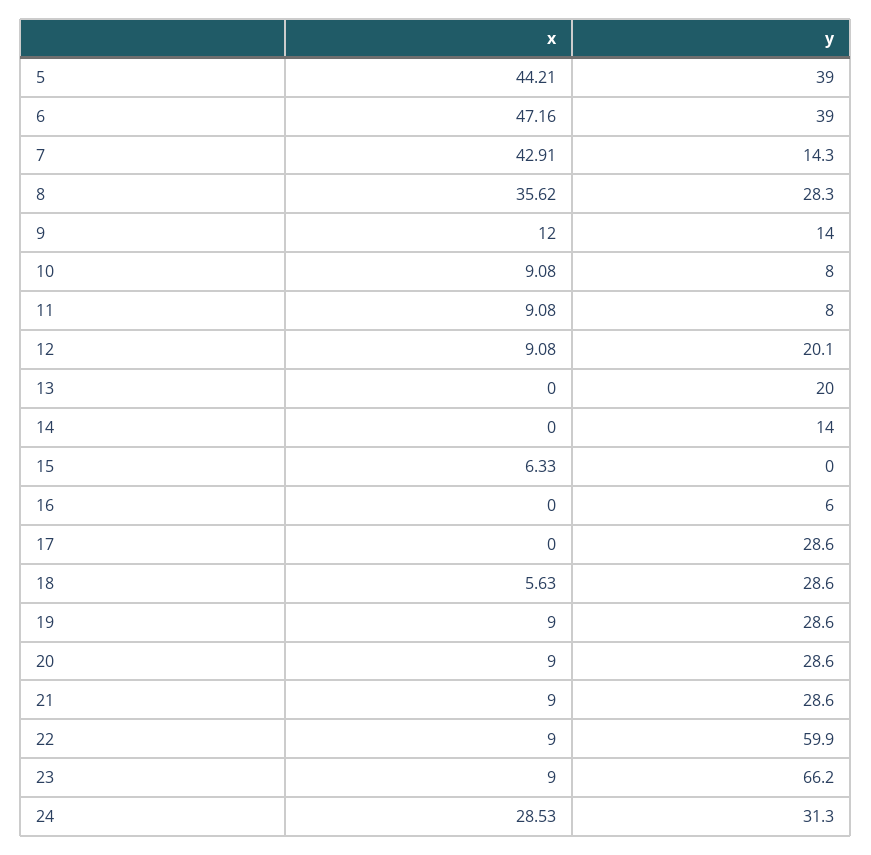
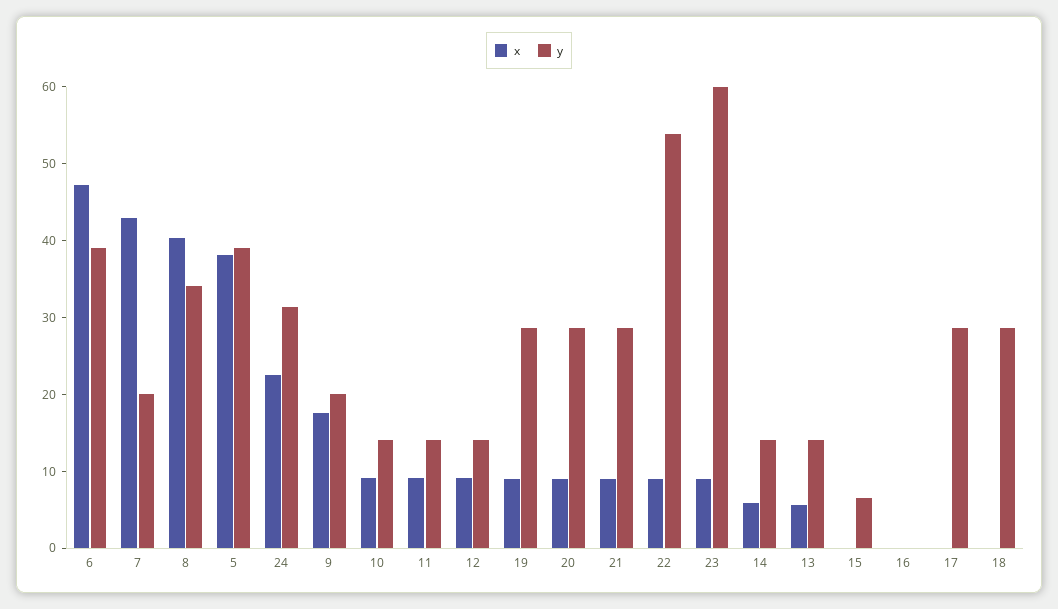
x, 5: 44.21 -> 38
y, 7: 14.3 -> 20
x, 8: 35.62 -> 40
y, 8: 28.3 -> 34
x, 9: 12 -> 18
y, 9: 14 -> 20
y, 10: 8 -> 14
y, 11: 8 -> 14
y, 12: 20.1 -> 14
x, 13: 0 -> 6
y, 13: 20 -> 14
x, 14: 0 -> 6
x, 15: 6.33 -> 0
y, 15: 0 -> 6
y, 16: 6 -> 0
x, 18: 5.63 -> 0
y, 22: 59.9 -> 54
y, 23: 66.2 -> 60
x, 24: 28.53 -> 22

